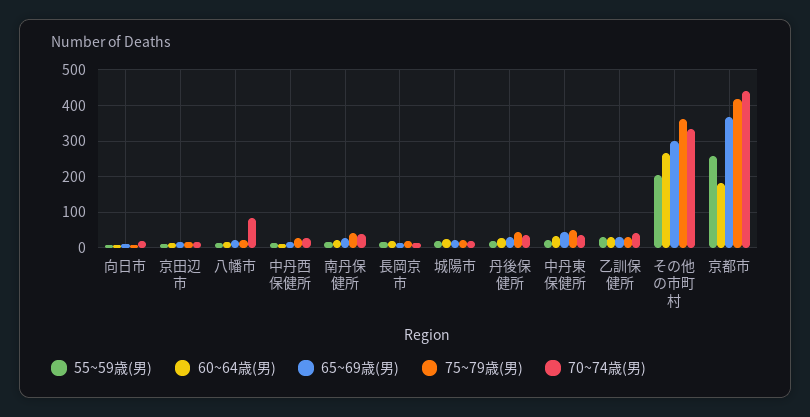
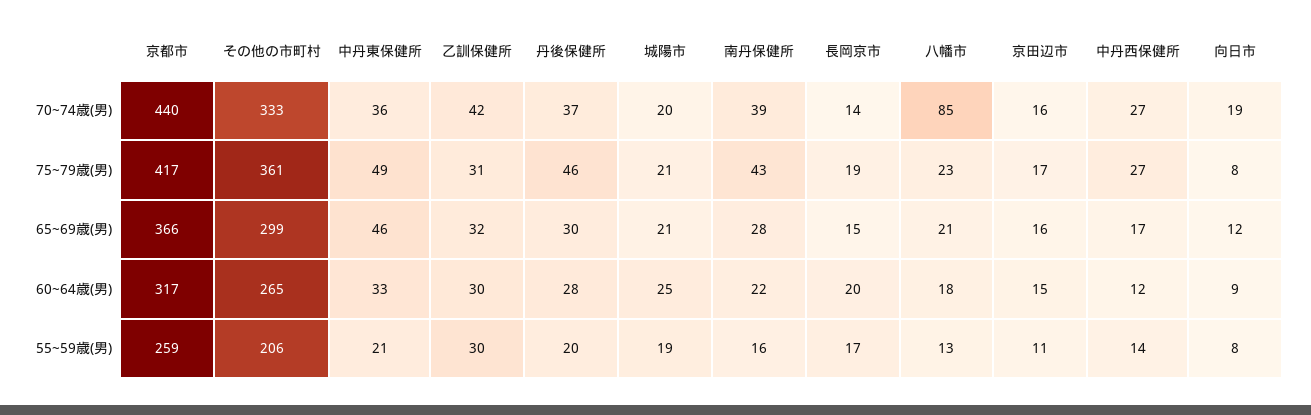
60~64歳(男), 京都市: 180 -> 317

